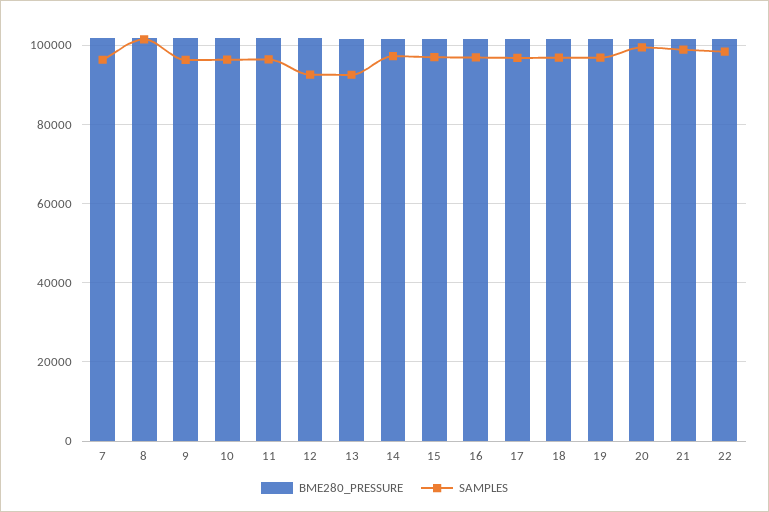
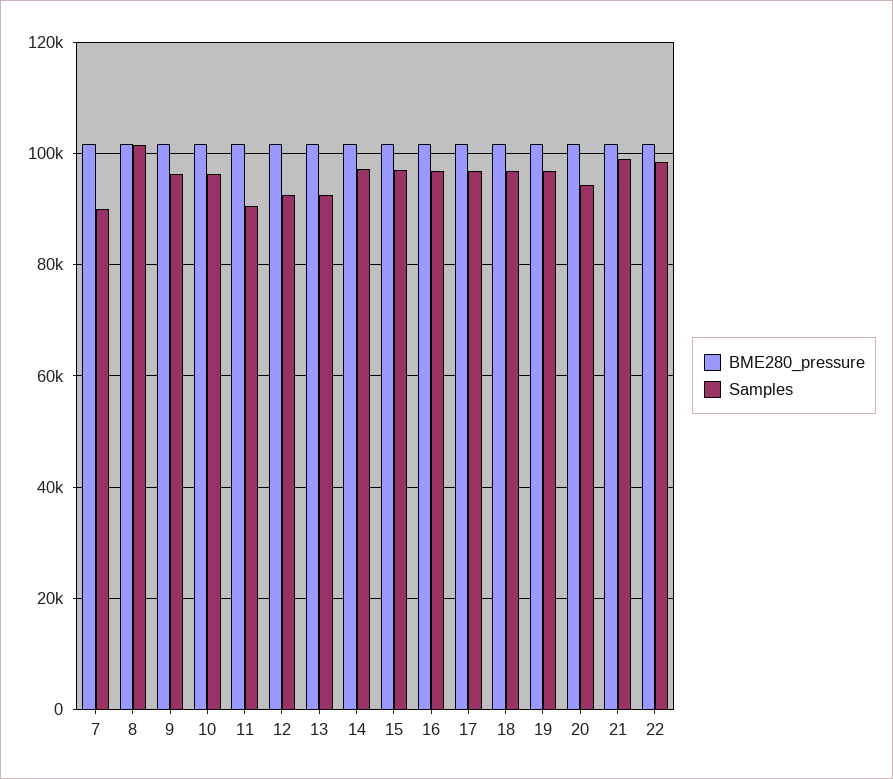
SAMPLES, 7: 96000 -> 90000
SAMPLES, 11: 96000 -> 90000
SAMPLES, 20: 100000 -> 94000

